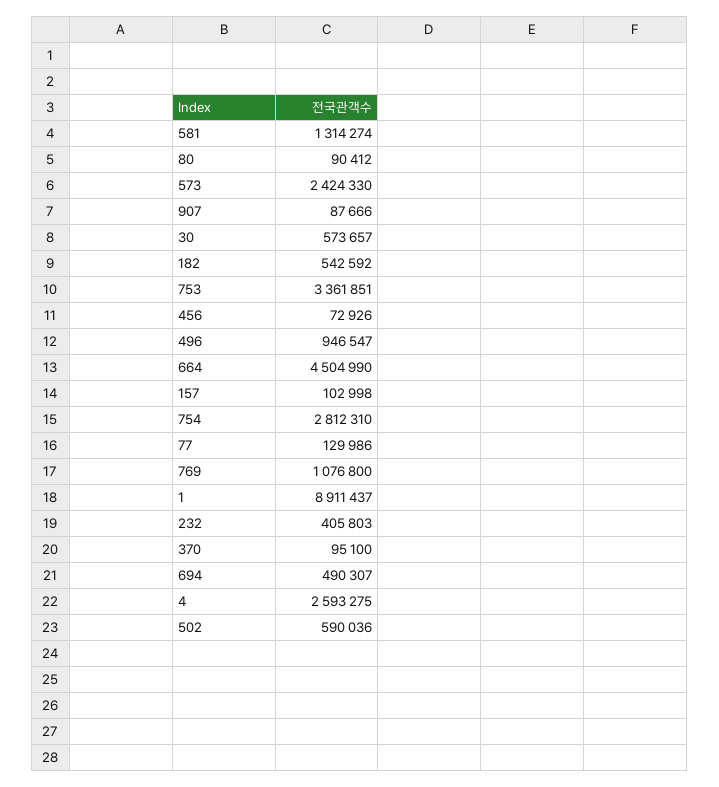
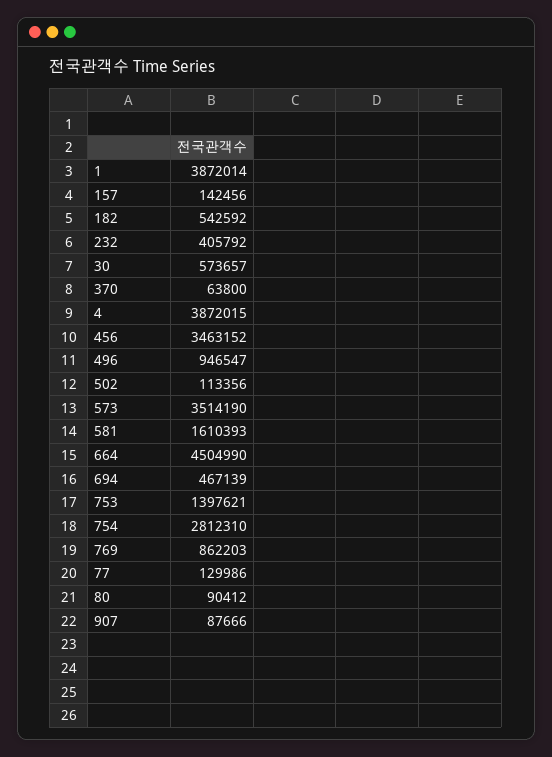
581: 1314274 -> 1610393
573: 2424330 -> 3514190
753: 3361851 -> 1397621
456: 72926 -> 3463152
157: 102998 -> 142456
769: 1076800 -> 862203
1: 8911437 -> 3872014
232: 405803 -> 405792
370: 95100 -> 63800
694: 490307 -> 467139
4: 2593275 -> 3872015
502: 590036 -> 113356

